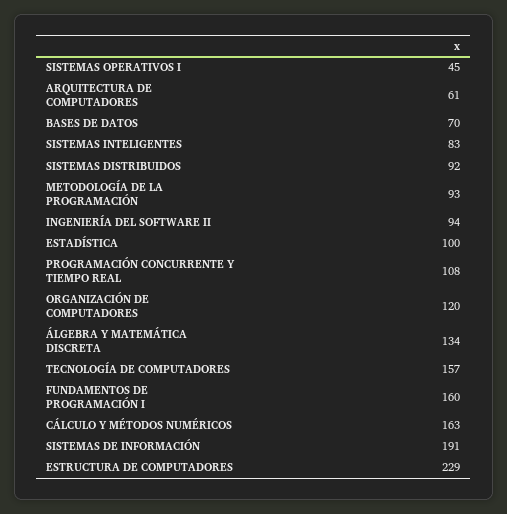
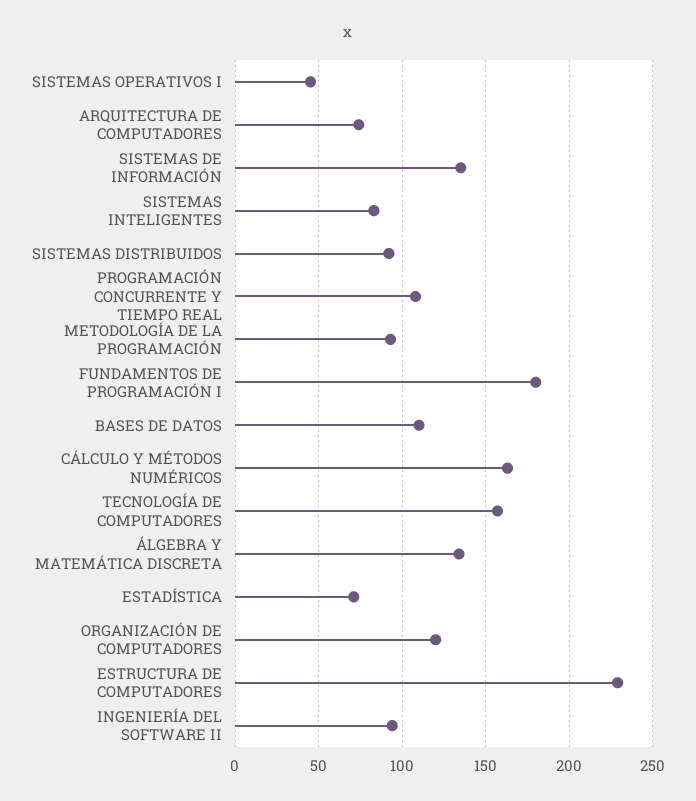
ARQUITECTURA DE COMPUTADORES: 61 -> 75
BASES DE DATOS: 70 -> 110
ESTADÍSTICA: 100 -> 70
FUNDAMENTOS DE PROGRAMACIÓN I: 160 -> 180
SISTEMAS DE INFORMACIÓN: 191 -> 135

